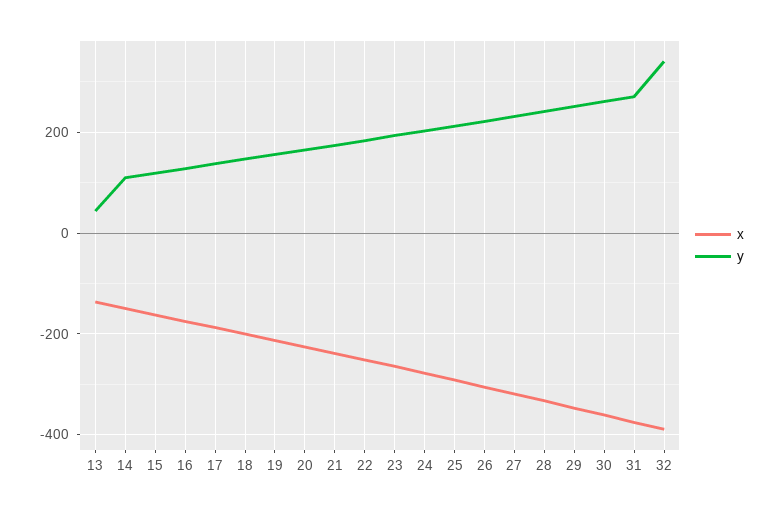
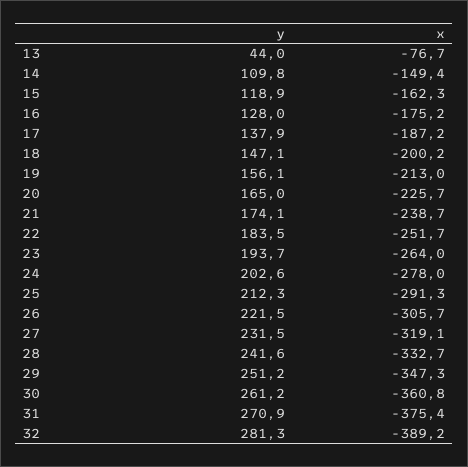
x, 13: -140 -> -76.7
y, 32: 340 -> 281.3

